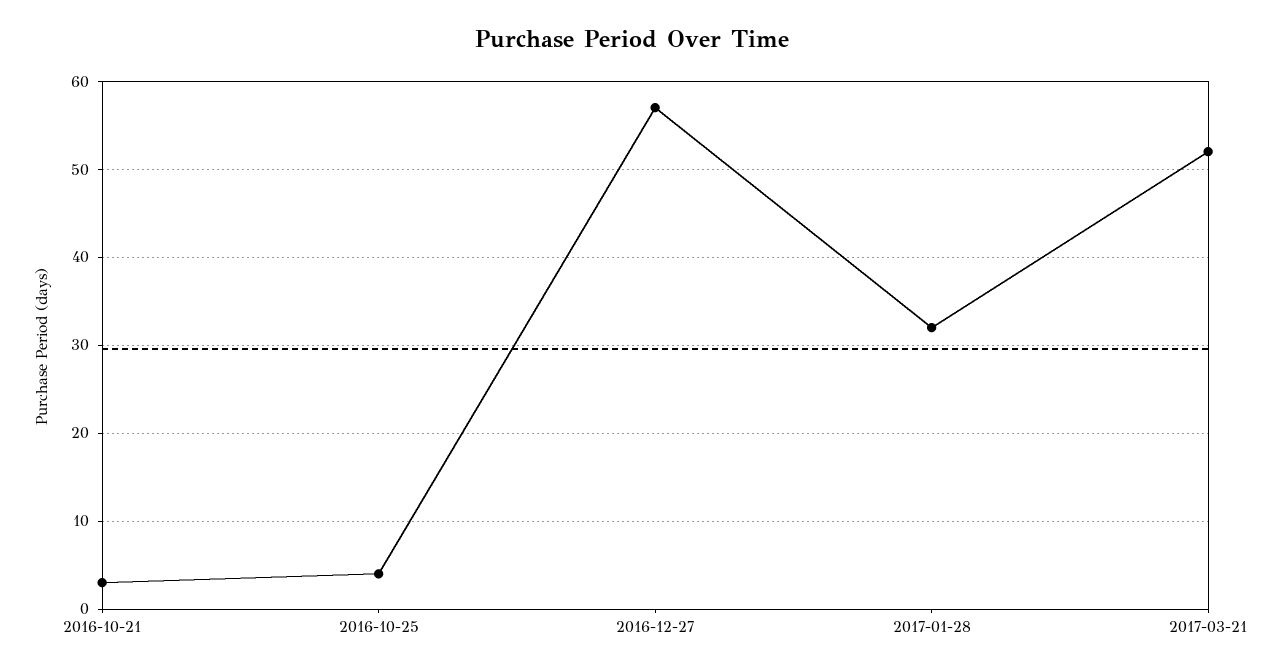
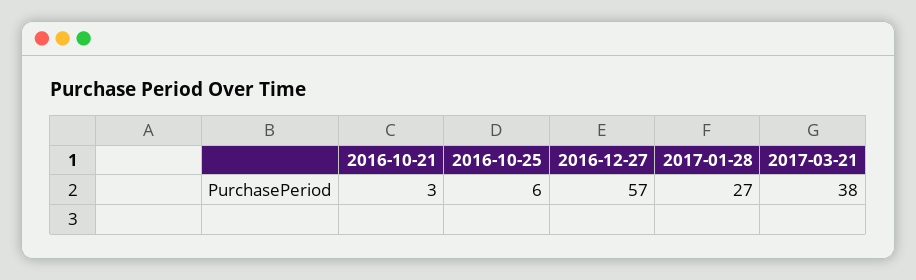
2016-10-25: 4 -> 6
2017-01-28: 32 -> 27
2017-03-21: 52 -> 38

